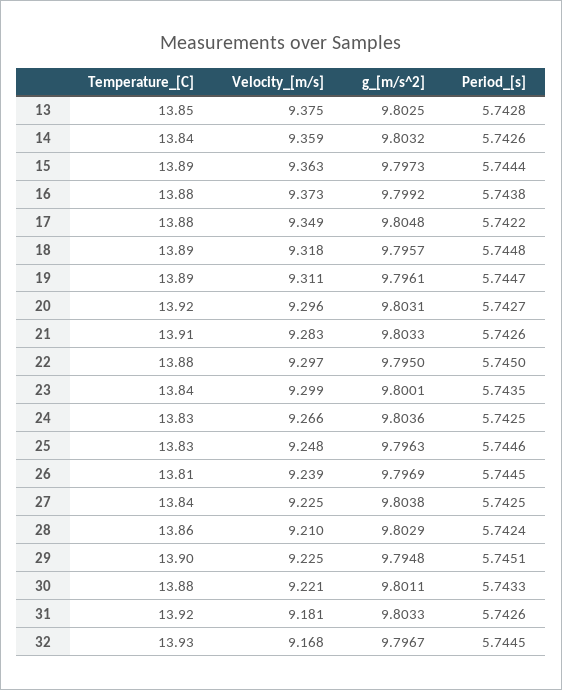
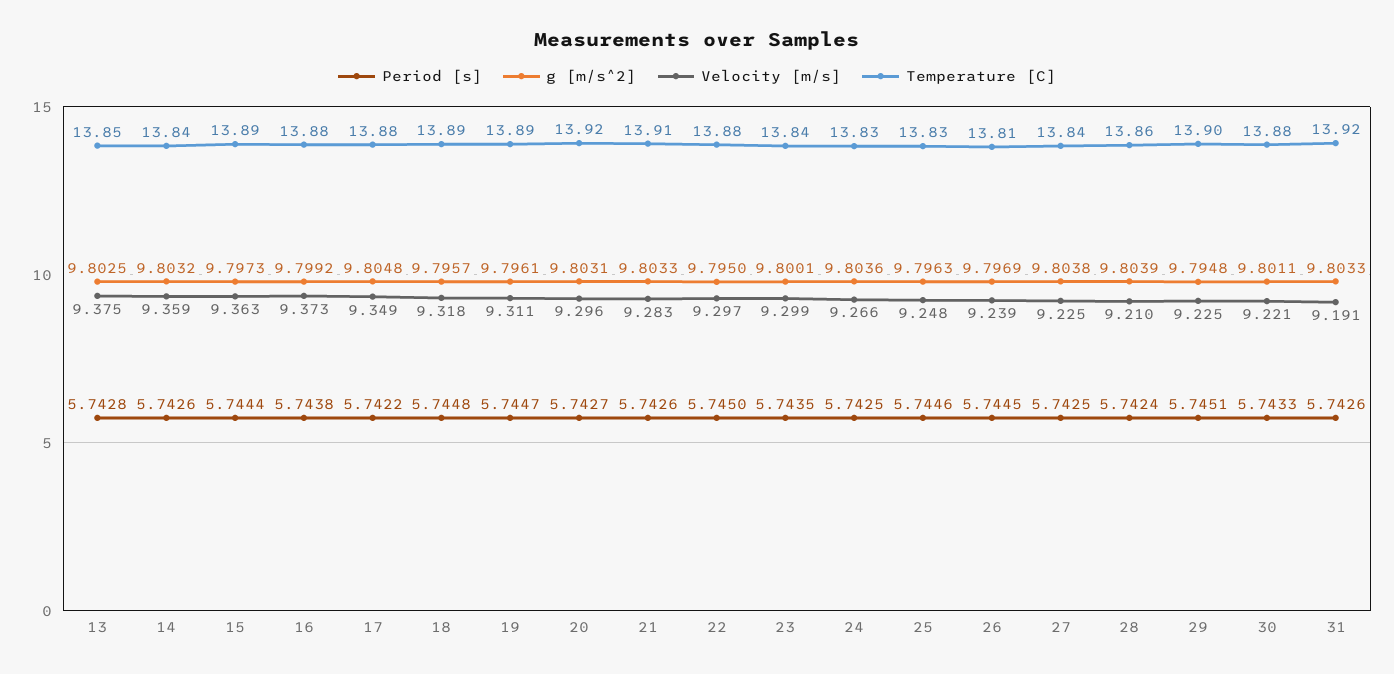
g_[m/s^2], 28: 9.8029 -> 9.8039
Velocity_[m/s], 31: 9.181 -> 9.191
Temperature_[C], 32: 13.93 -> none
Velocity_[m/s], 32: 9.168 -> none
g_[m/s^2], 32: 9.7967 -> none
Period_[s], 32: 5.7445 -> none

